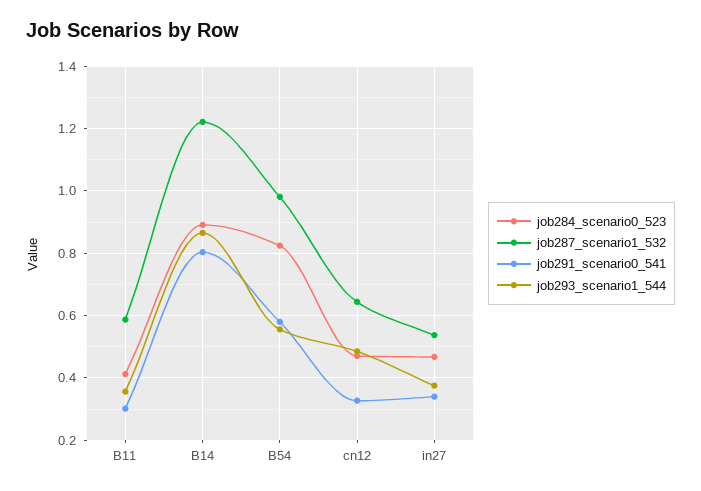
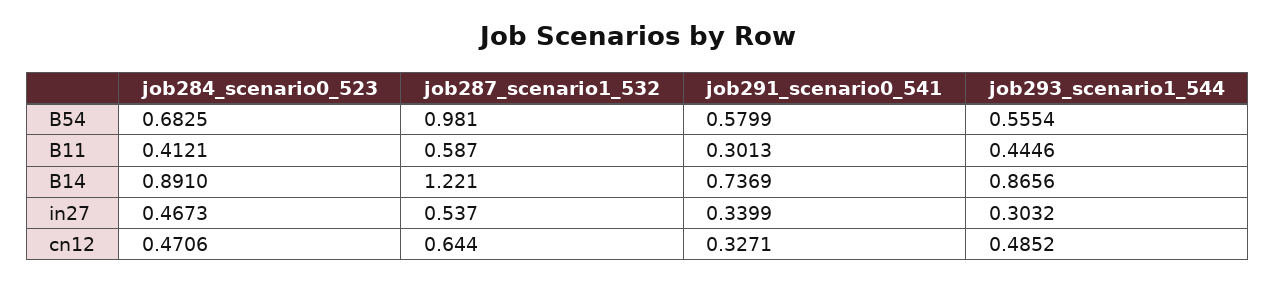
job293_scenario1_544, B11: 0.36 -> 0.4446
job291_scenario0_541, B14: 0.8 -> 0.7369
job284_scenario0_523, B54: 0.82 -> 0.6825
job293_scenario1_544, in27: 0.38 -> 0.3032

